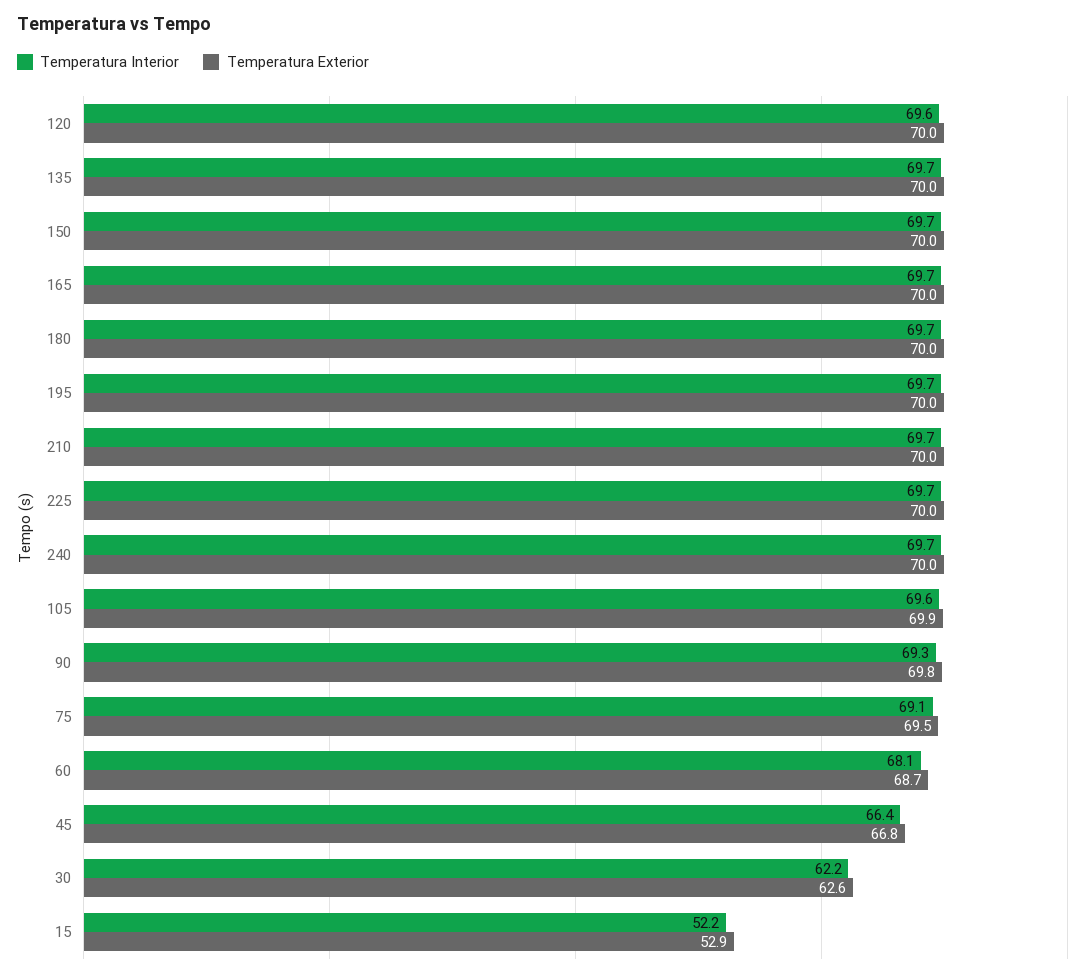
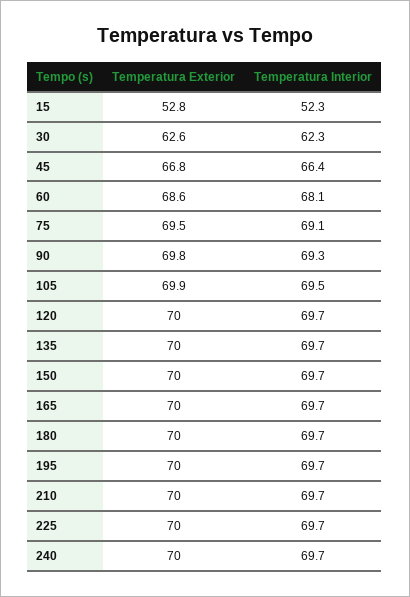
Temperatura Interior, 120: 69.6 -> 69.7
Temperatura Interior, 105: 69.6 -> 69.5
Temperatura Exterior, 60: 68.7 -> 68.6
Temperatura Interior, 30: 62.2 -> 62.3
Temperatura Interior, 15: 52.2 -> 52.3
Temperatura Exterior, 15: 52.9 -> 52.8

